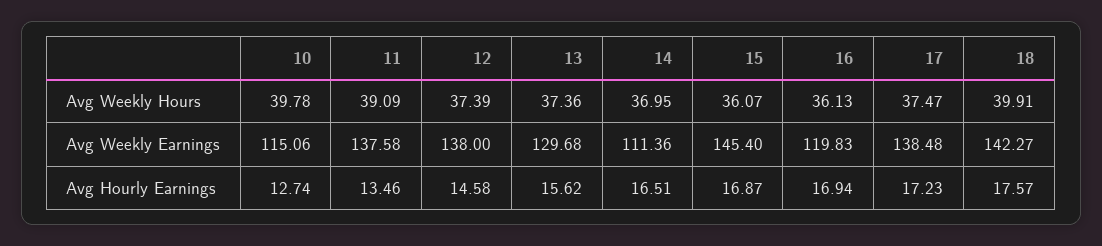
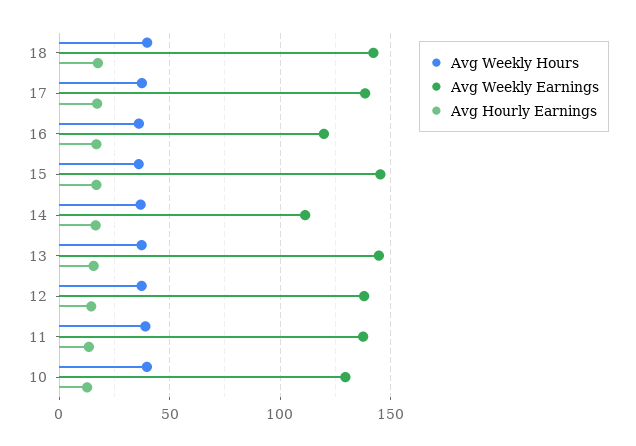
Avg Weekly Earnings, 10: 115.06 -> 130
Avg Weekly Earnings, 13: 129.68 -> 145

